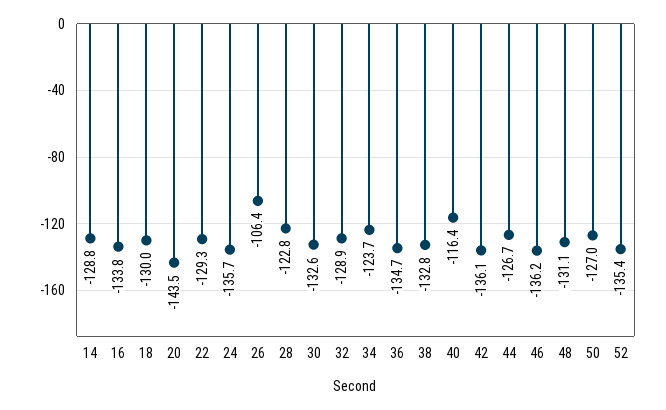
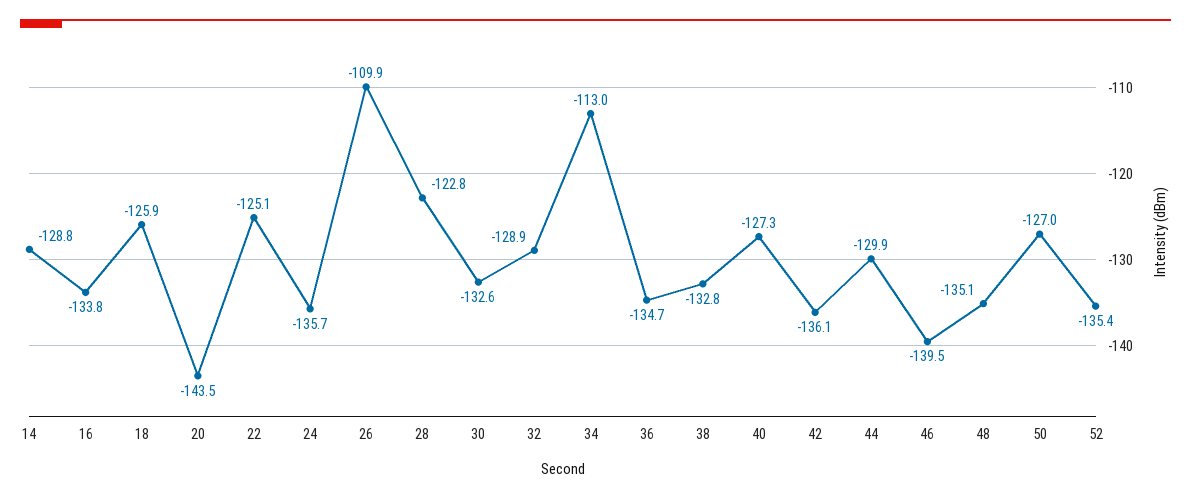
18: -130 -> -125.9
22: -129.3 -> -125.1
26: -106.4 -> -109.9
34: -123.7 -> -113
40: -116.4 -> -127.3
44: -126.7 -> -129.9
46: -136.2 -> -139.5
48: -131.1 -> -135.1

